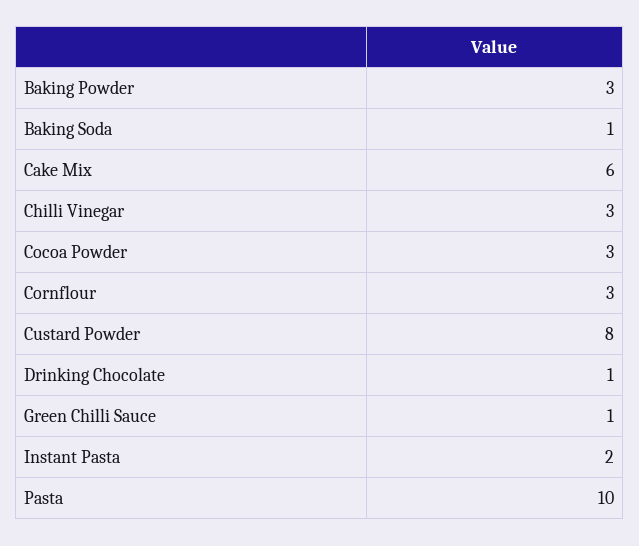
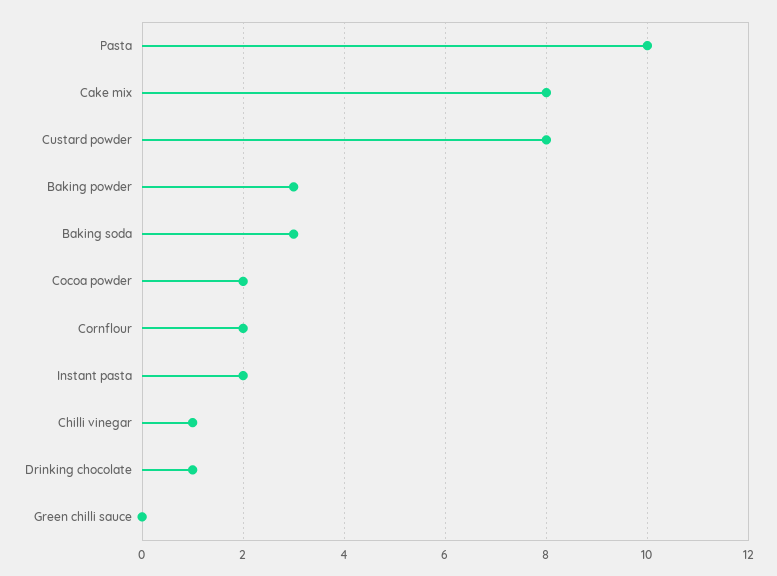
Baking Soda: 1 -> 3
Cake Mix: 6 -> 8
Chilli Vinegar: 3 -> 1
Cocoa Powder: 3 -> 2
Cornflour: 3 -> 2
Green Chilli Sauce: 1 -> 0

